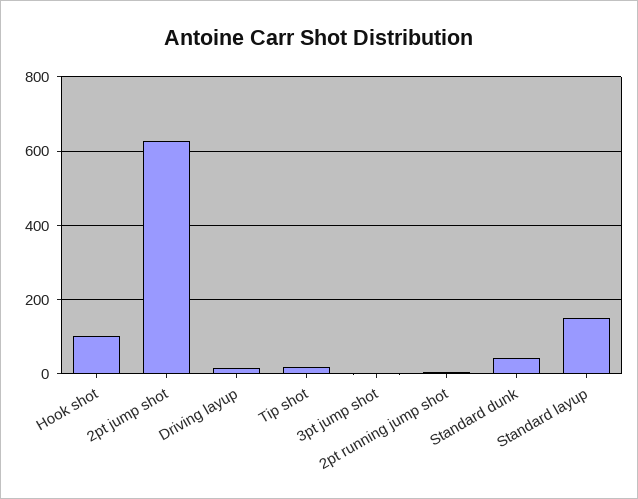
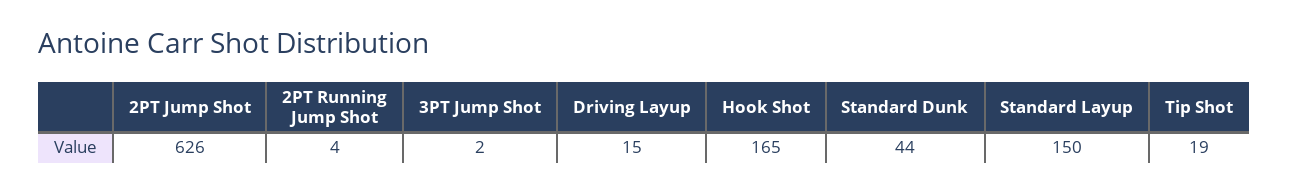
Hook shot: 100 -> 165

